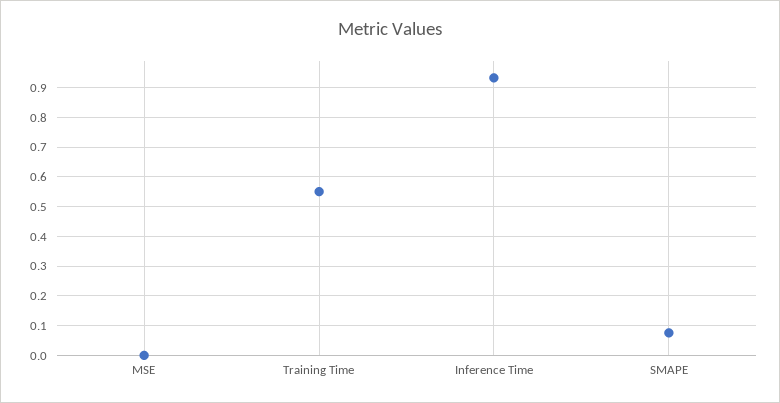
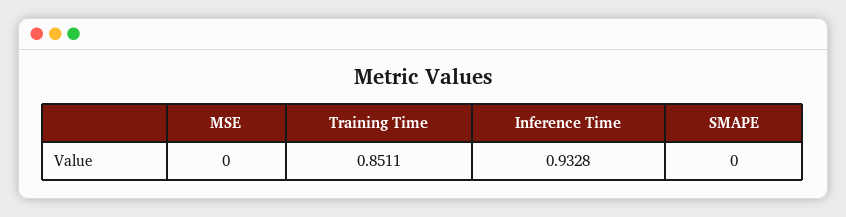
Training Time: 0.55 -> 0.8511
SMAPE: 0.075 -> 0

